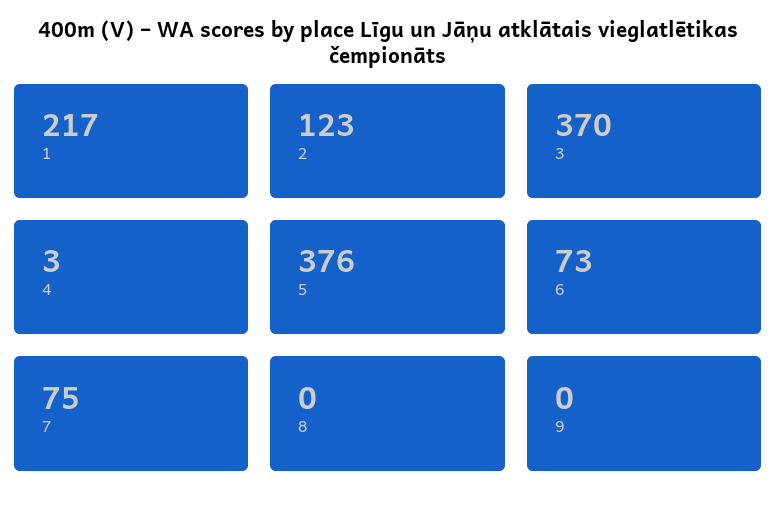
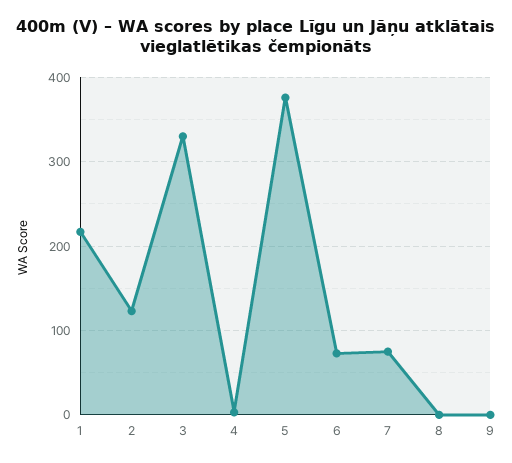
3: 370 -> 330

